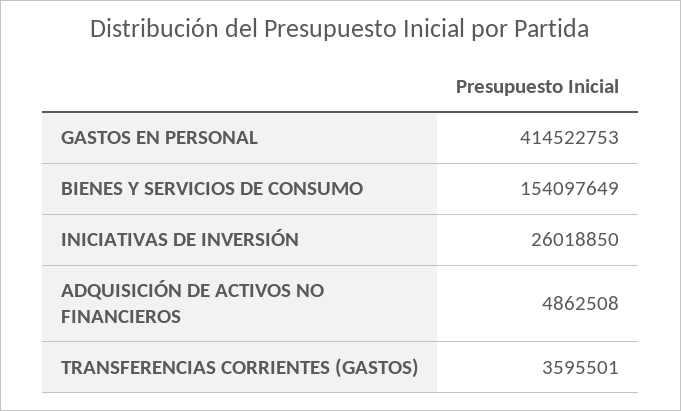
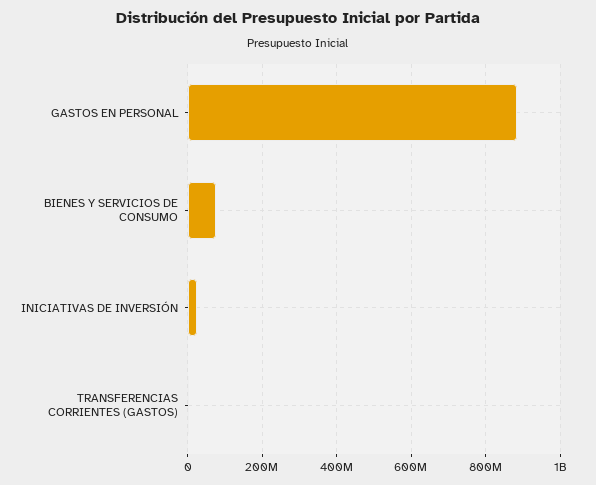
GASTOS EN PERSONAL: 414522753 -> 880000000
BIENES Y SERVICIOS DE CONSUMO: 154097649 -> 80000000
ADQUISICIÓN DE ACTIVOS NO FINANCIEROS: 4862508 -> none

